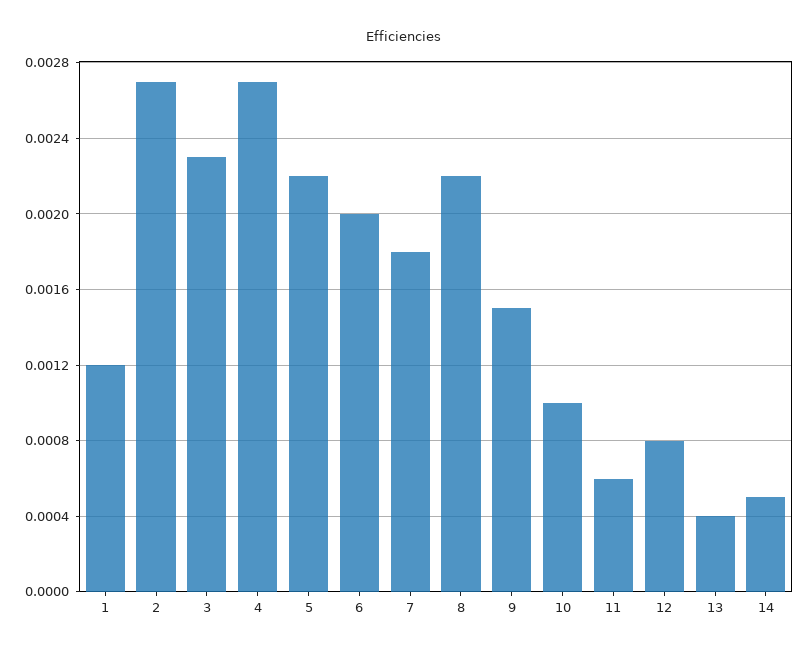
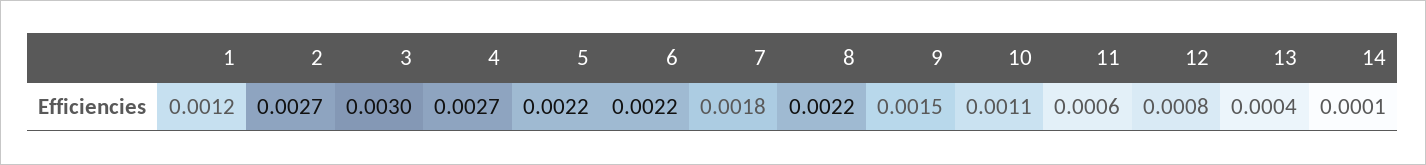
3: 0.0023 -> 0.003
6: 0.002 -> 0.0022
10: 0.001 -> 0.0011
14: 0.0005 -> 0.0001

